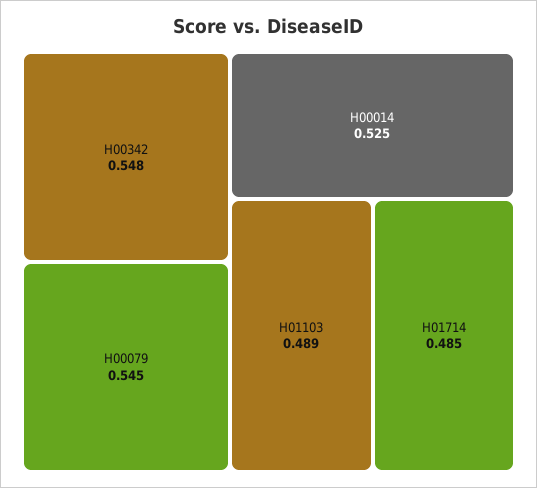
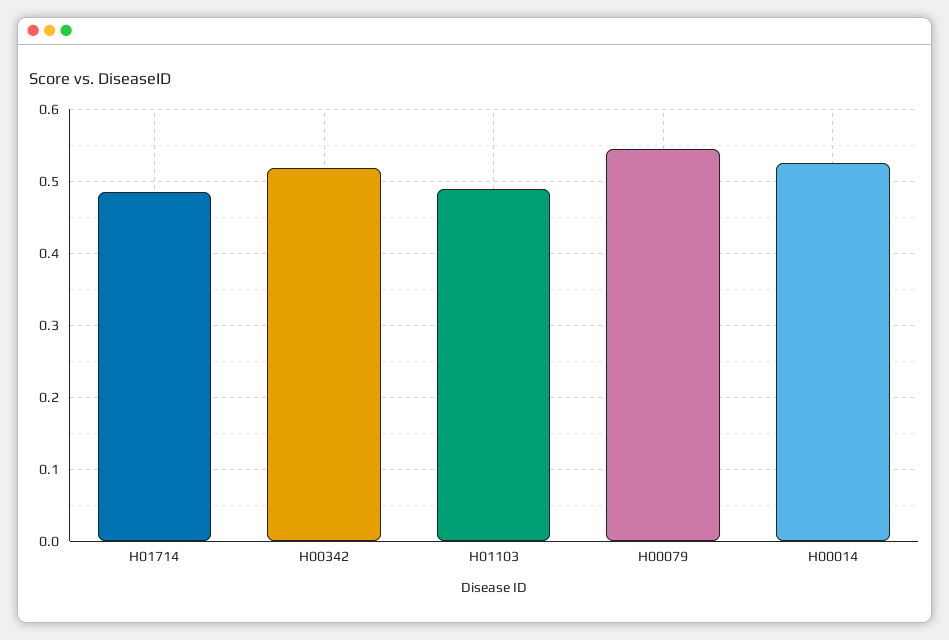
H00342: 0.548 -> 0.52

